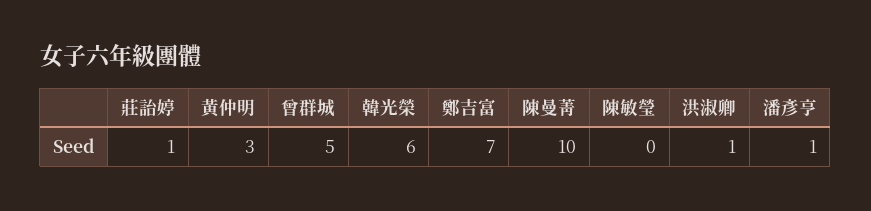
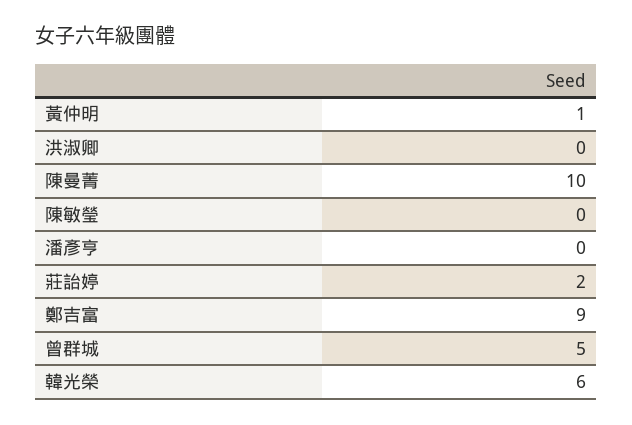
莊詒婷: 1 -> 2
黃仲明: 3 -> 1
鄭吉富: 7 -> 9
洪淑卿: 1 -> 0
潘彥亨: 1 -> 0

